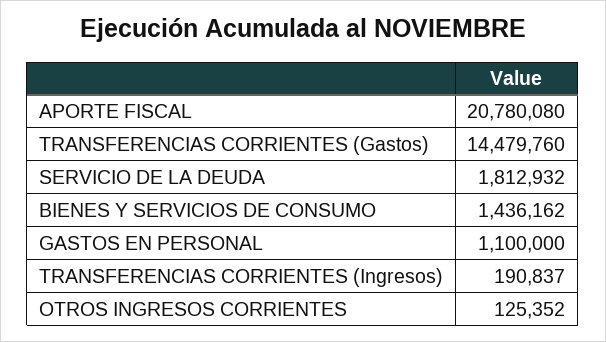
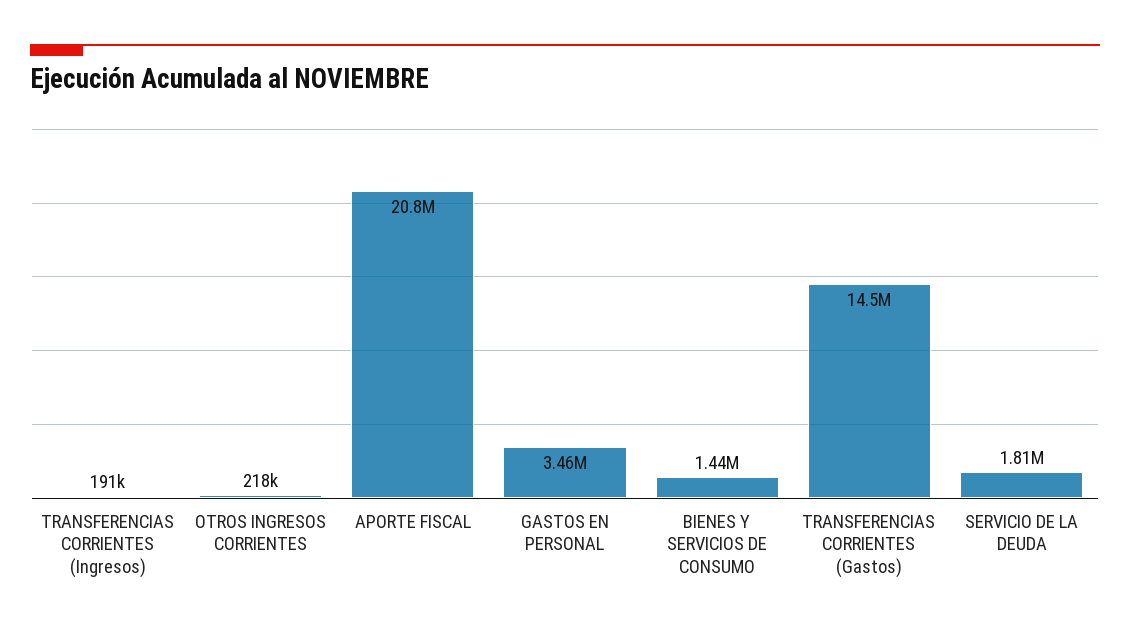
GASTOS EN PERSONAL: 1100000 -> 3460000
OTROS INGRESOS CORRIENTES: 125352 -> 218000

